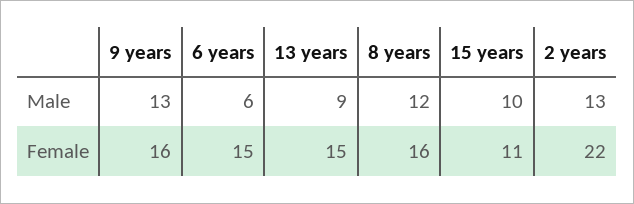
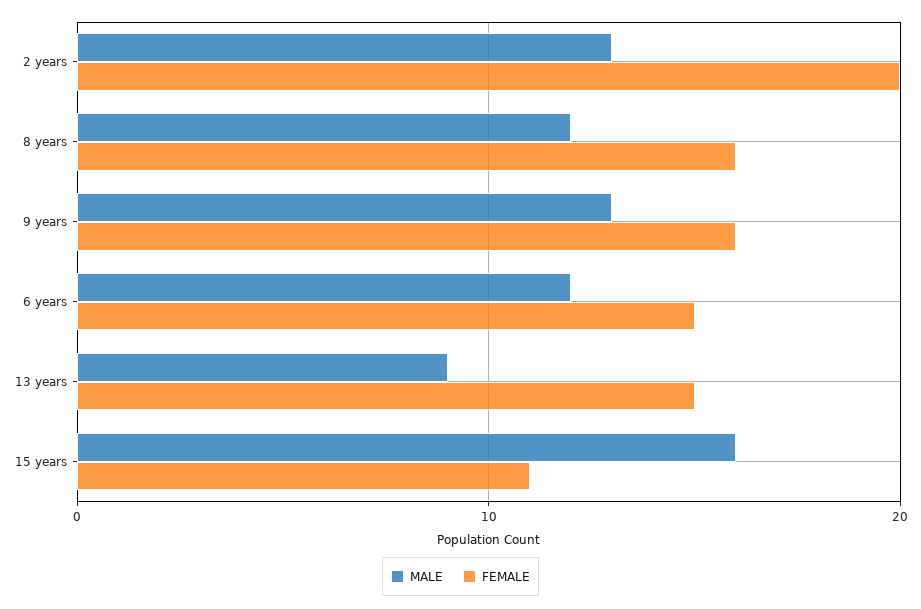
Male, 6 years: 6 -> 12
Male, 15 years: 10 -> 16
Female, 2 years: 22 -> 20

